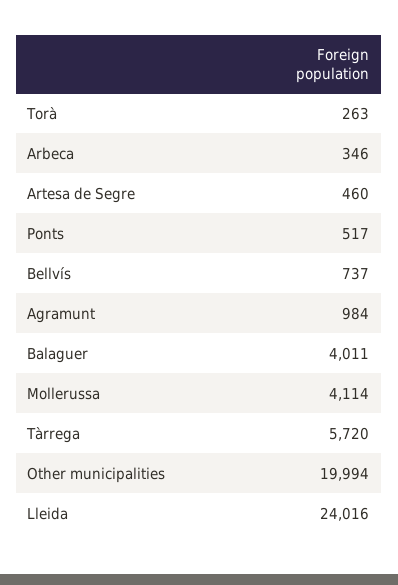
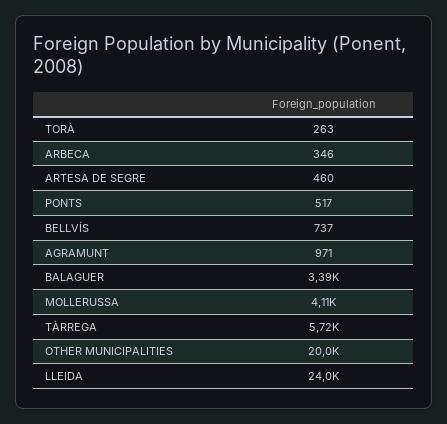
Agramunt: 984 -> 971
Balaguer: 4011 -> 3390

